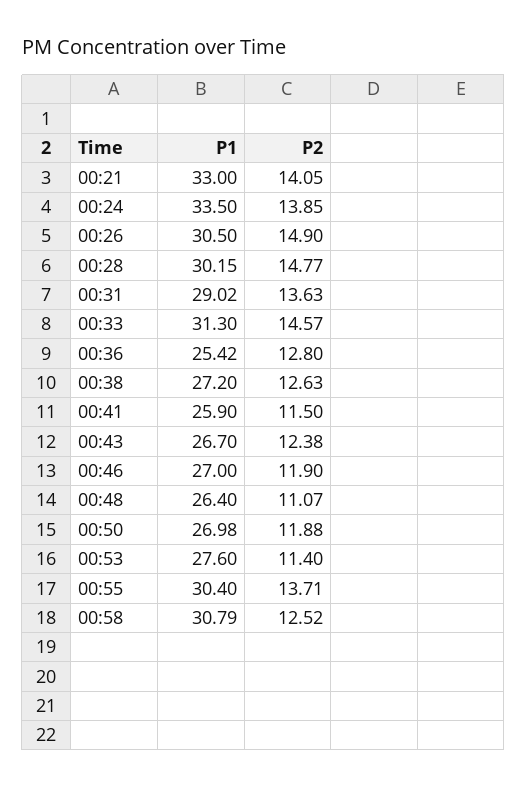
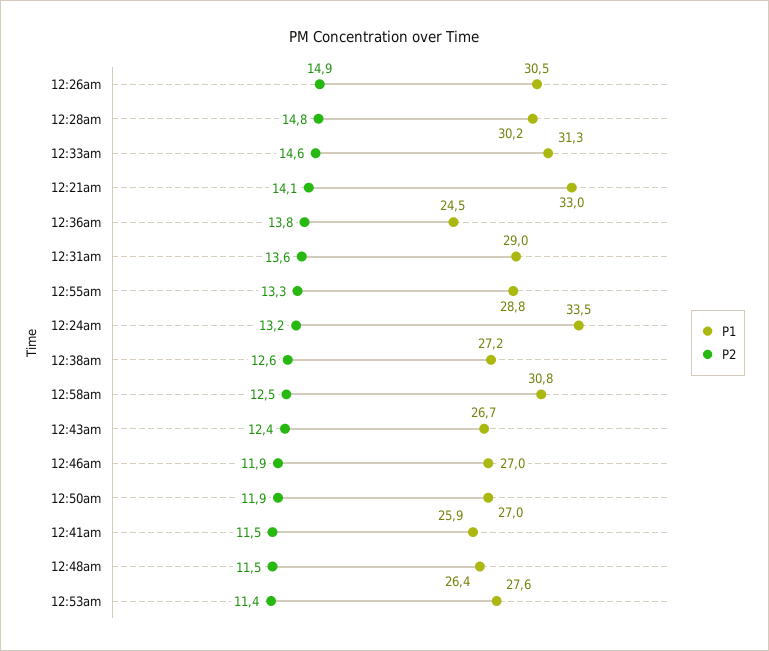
P2, 00:24: 13.85 -> 13.2
P1, 00:36: 25.42 -> 24.5
P2, 00:36: 12.8 -> 13.8
P2, 00:48: 11.07 -> 11.5
P1, 00:55: 30.4 -> 28.8
P2, 00:55: 13.71 -> 13.3

